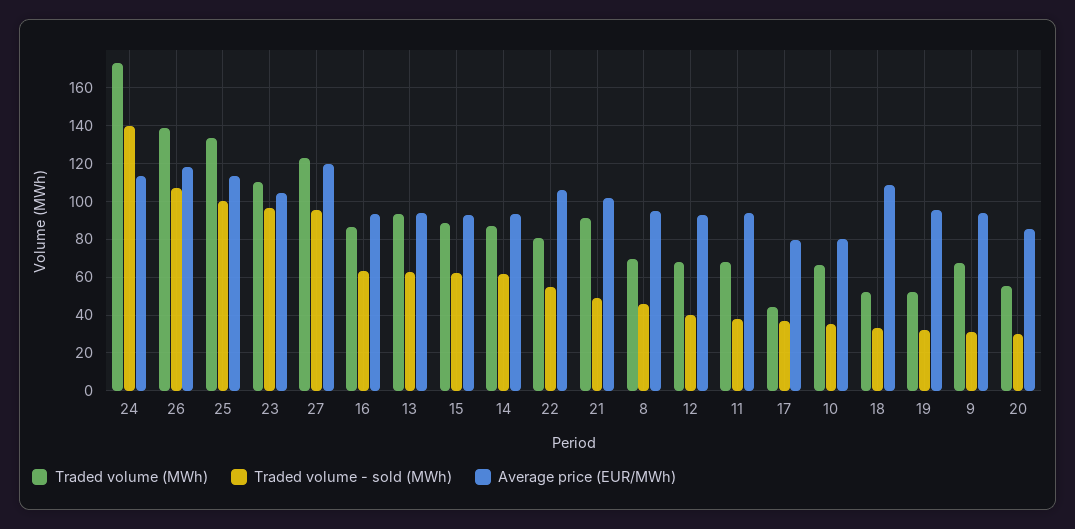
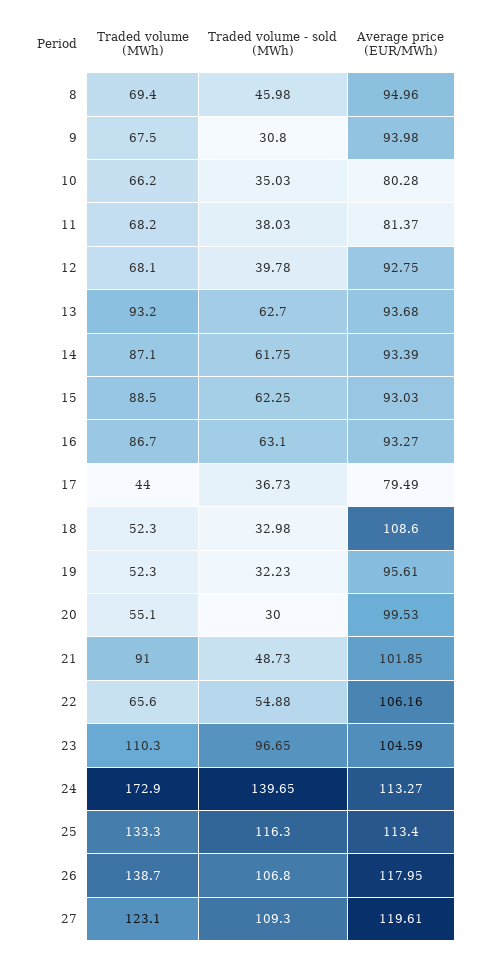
Traded volume - sold (MWh), 25: 100 -> 116.3
Traded volume - sold (MWh), 27: 95 -> 109.3
Traded volume (MWh), 22: 80 -> 65.6
Average price (EUR/MWh), 11: 95 -> 81.37
Average price (EUR/MWh), 20: 85 -> 99.53

